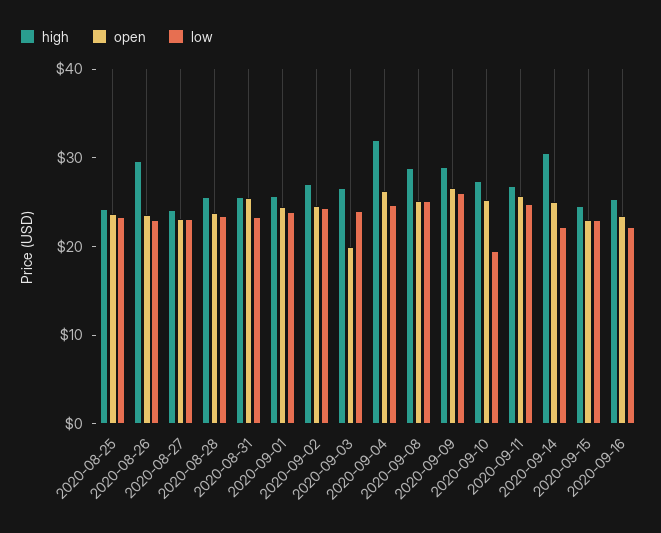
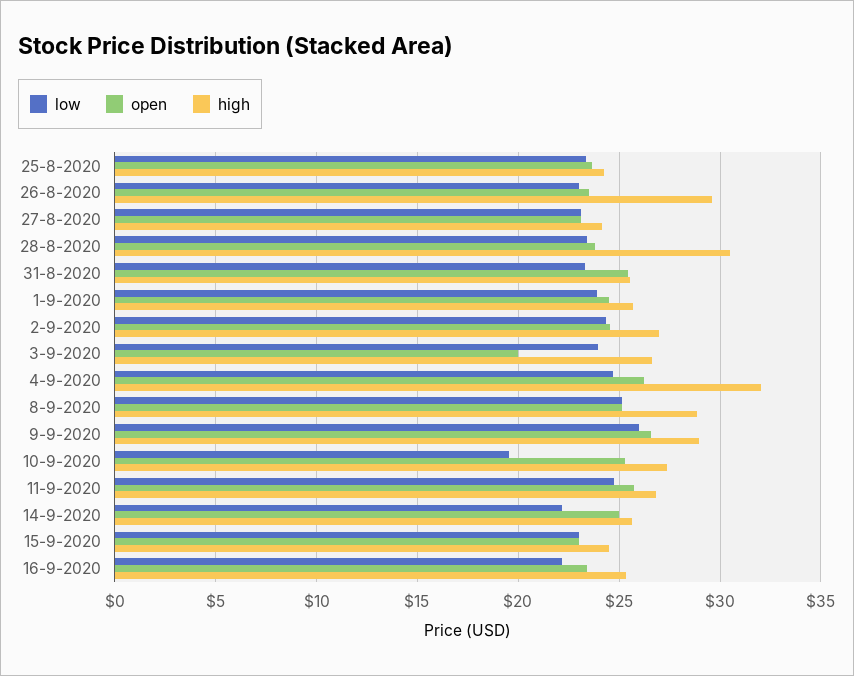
high, 2020-08-28: 26 -> 30.5
high, 2020-09-14: 30 -> 25.5

